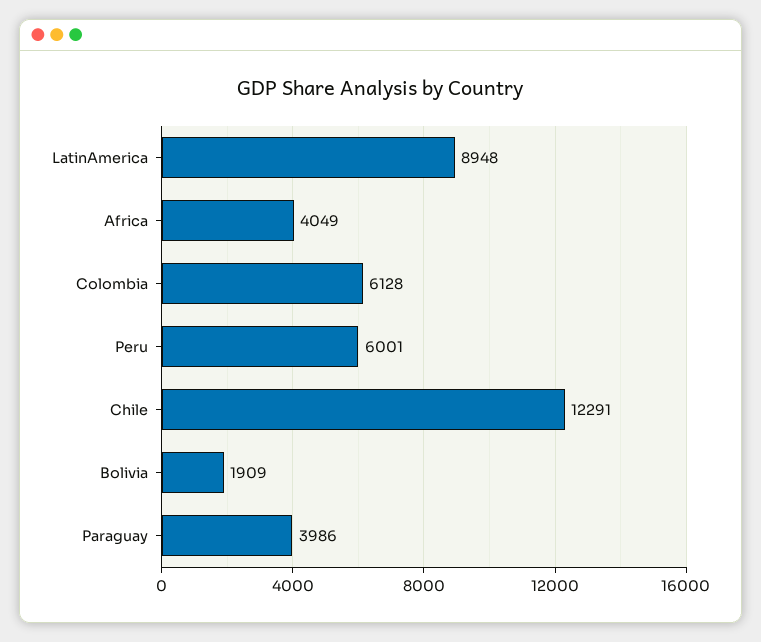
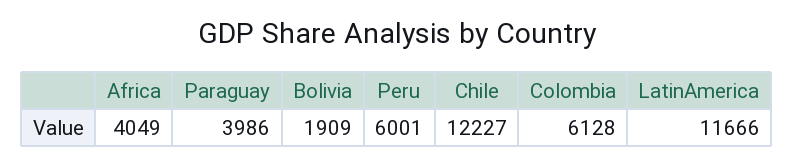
LatinAmerica: 8948 -> 11666
Chile: 12291 -> 12227

